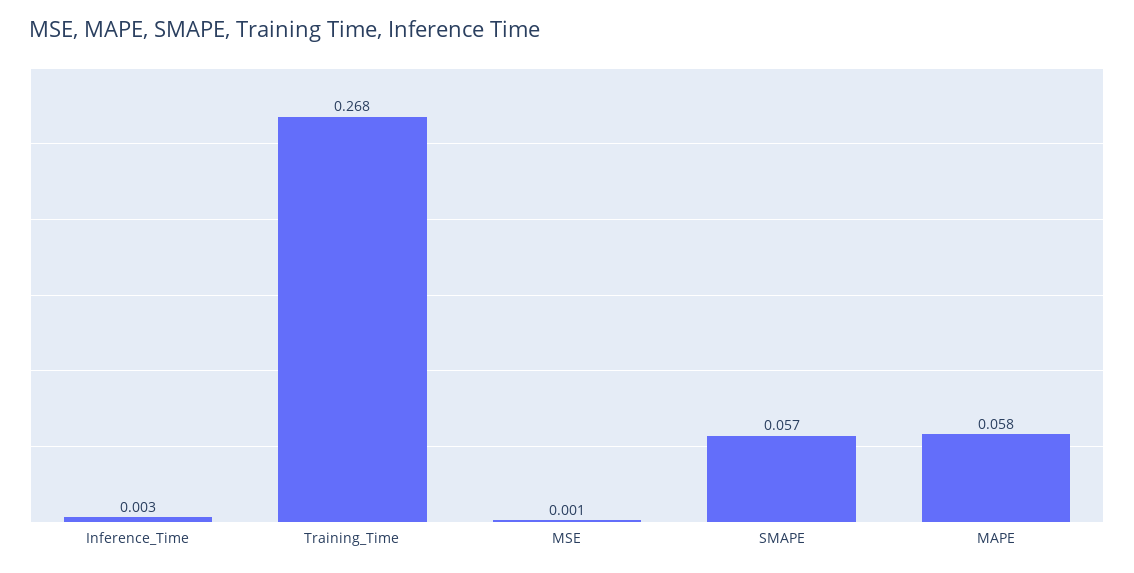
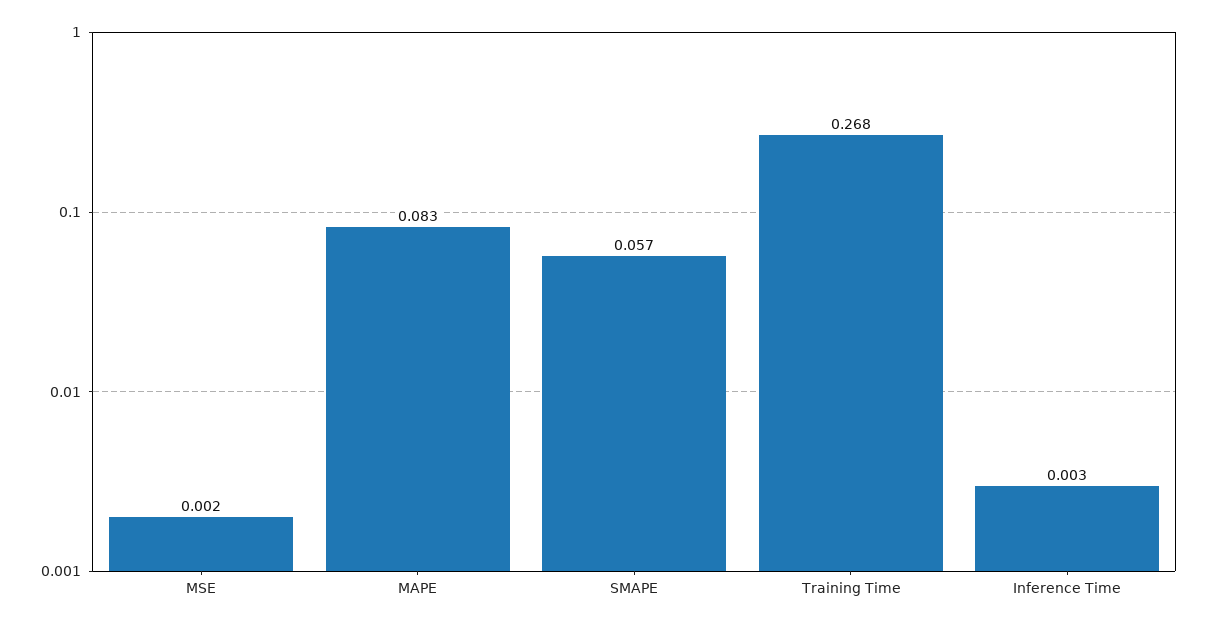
MSE: 0.001 -> 0.002
MAPE: 0.058 -> 0.083

